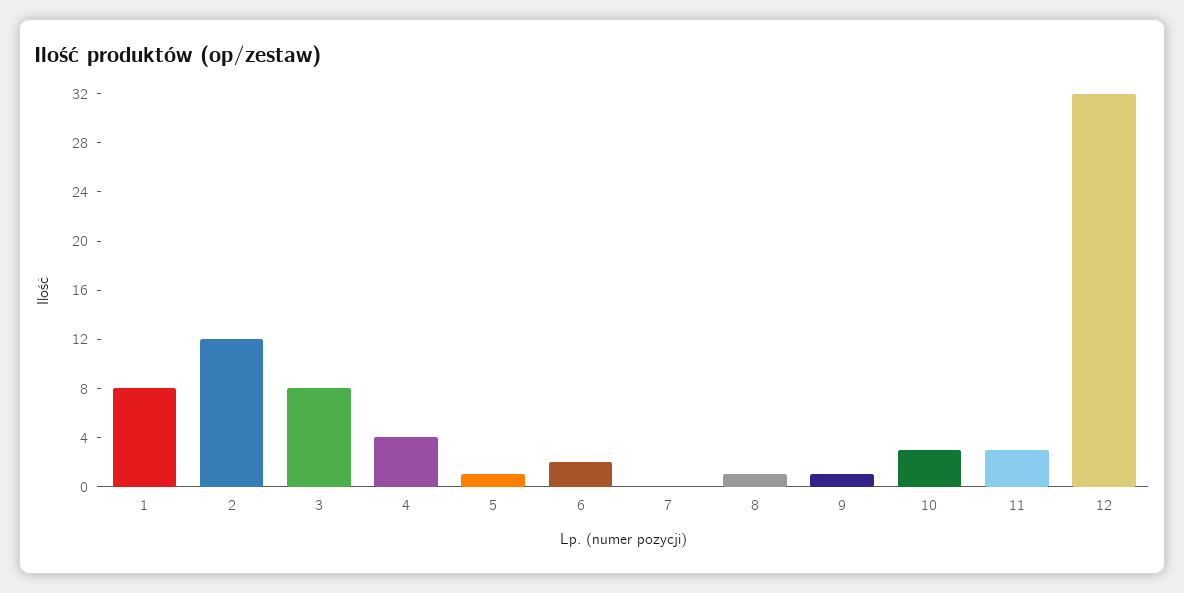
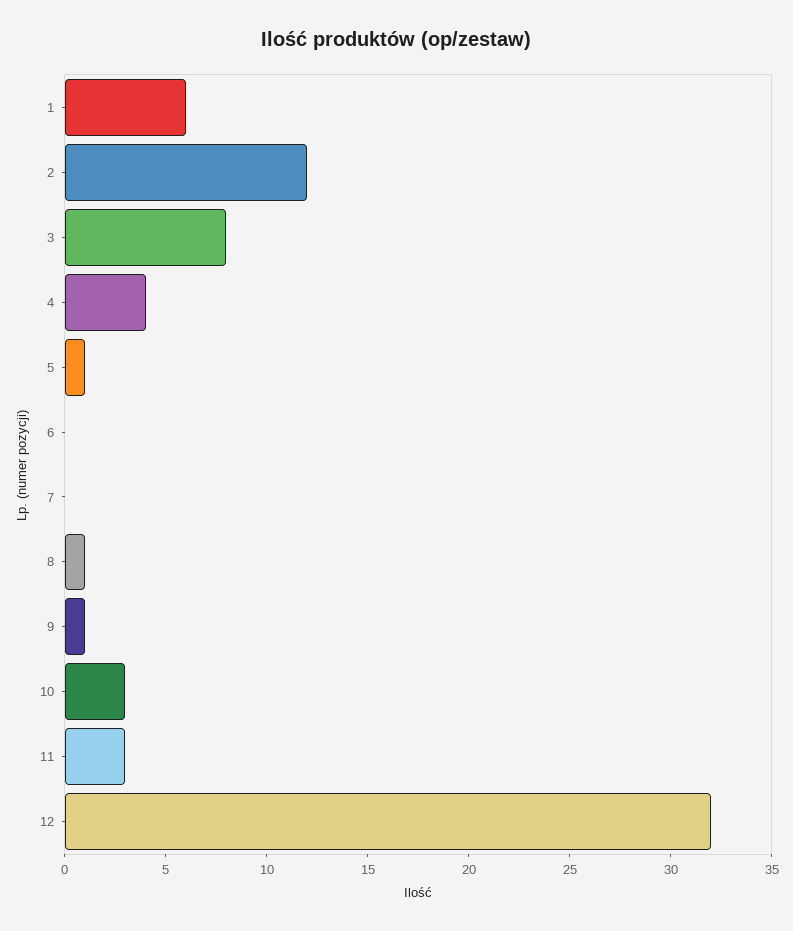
1: 8 -> 6
6: 2 -> 0

